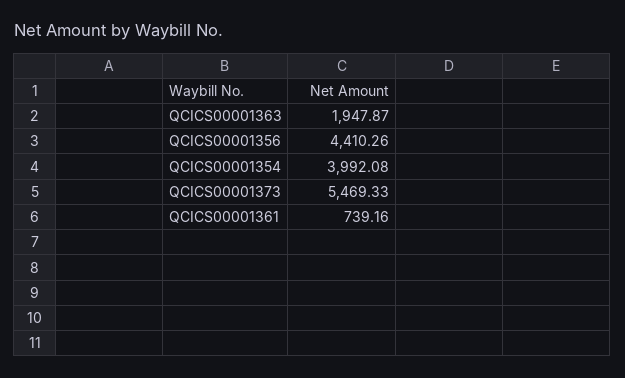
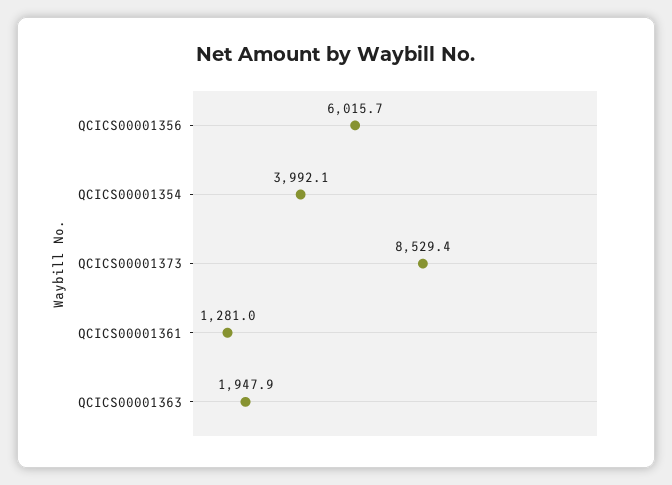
QCICS00001356: 4410.26 -> 6015.7
QCICS00001373: 5469.33 -> 8529.4
QCICS00001361: 739.16 -> 1281

